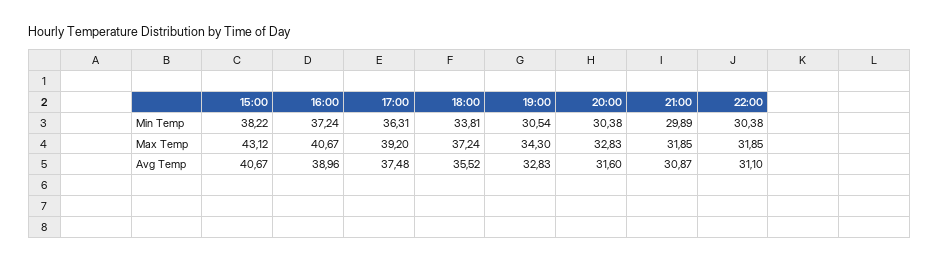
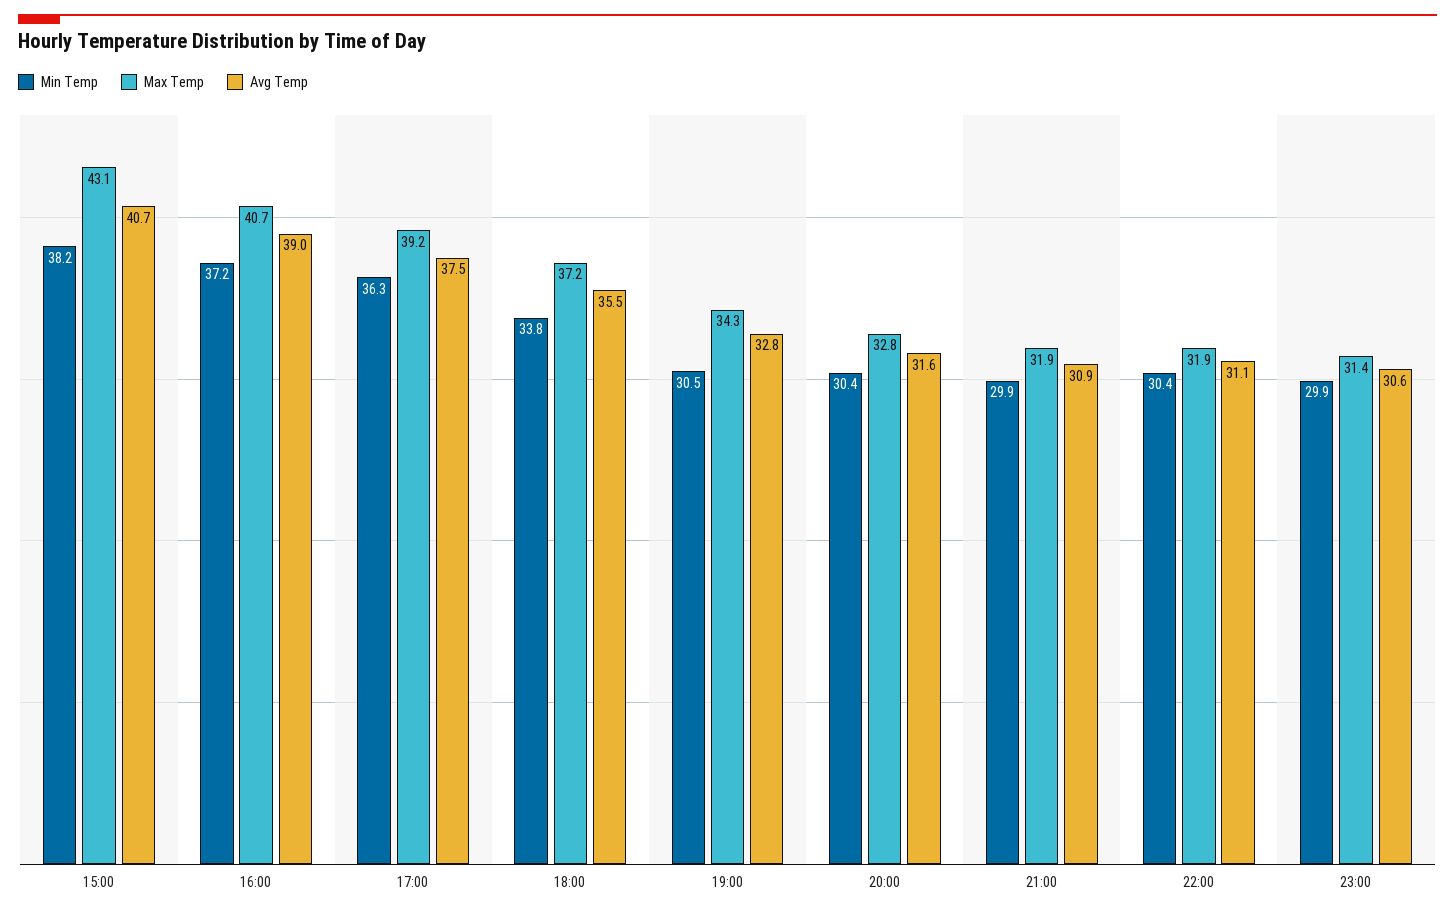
Min Temp, 23:00: none -> 29.9
Max Temp, 23:00: none -> 31.4
Avg Temp, 23:00: none -> 30.6

